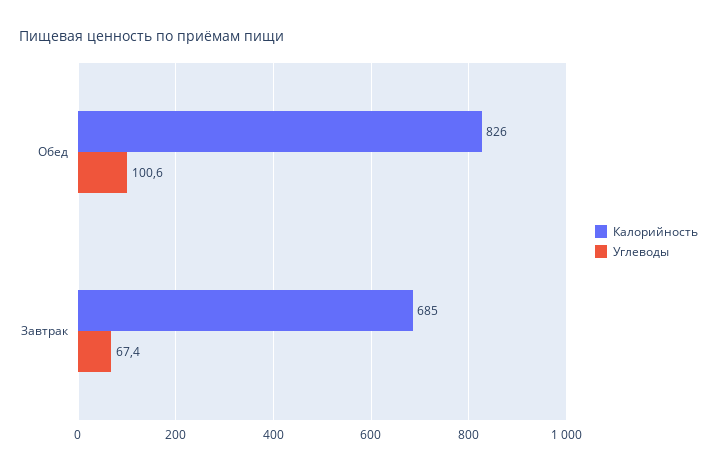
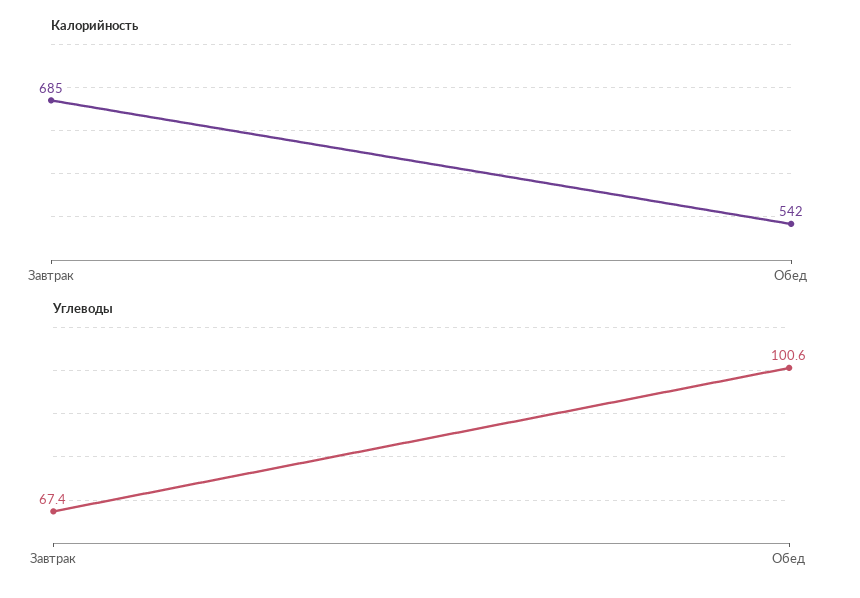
Калорийность, Обед: 826 -> 542

